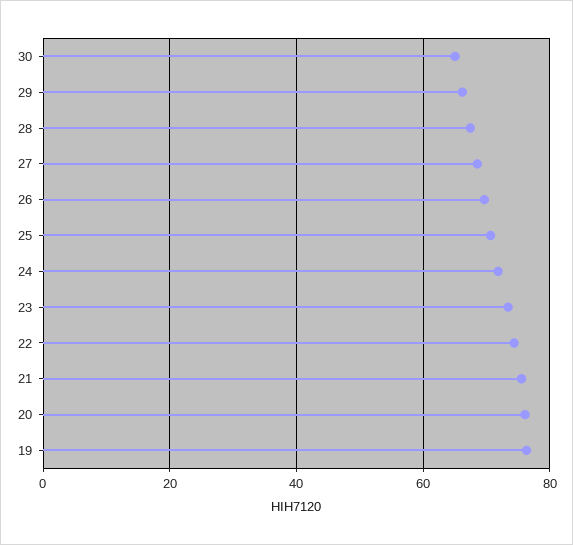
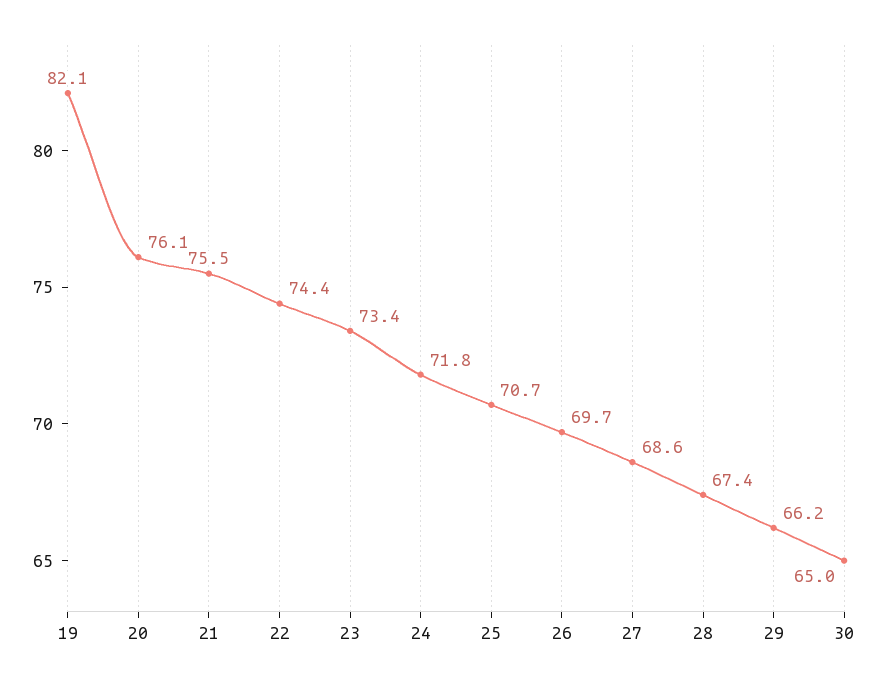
19: 76 -> 82.1

